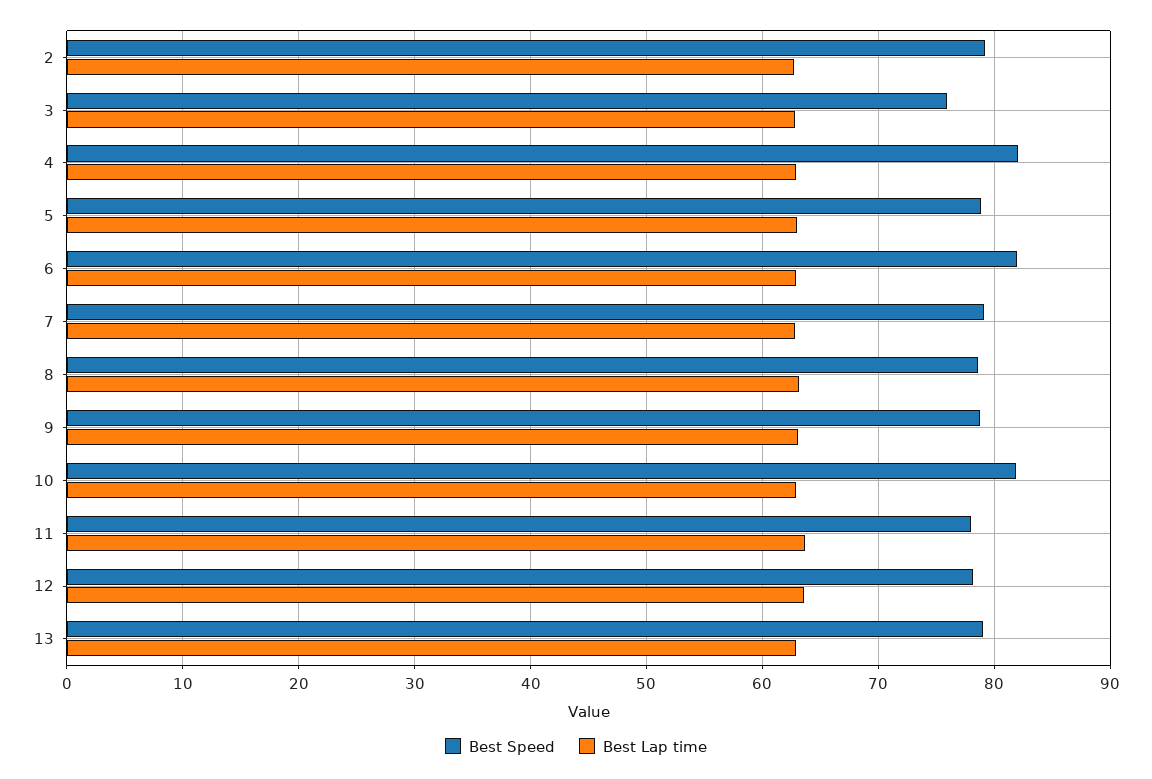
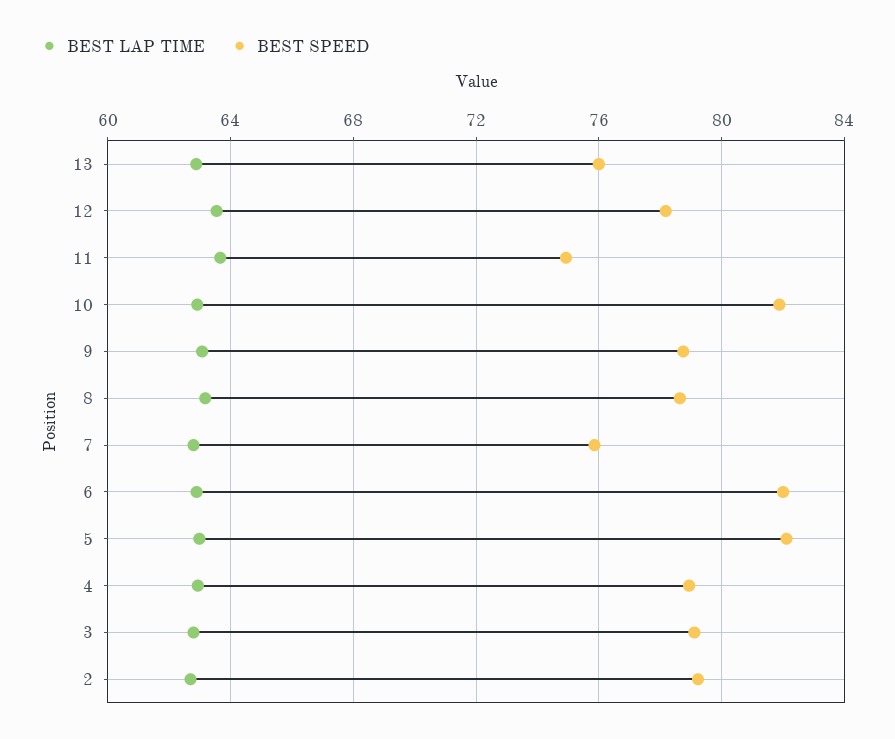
Best Speed, 3: 76 -> 79
Best Speed, 4: 82 -> 79
Best Speed, 5: 79 -> 82
Best Speed, 7: 79 -> 76
Best Speed, 11: 78 -> 75
Best Speed, 13: 79 -> 76

